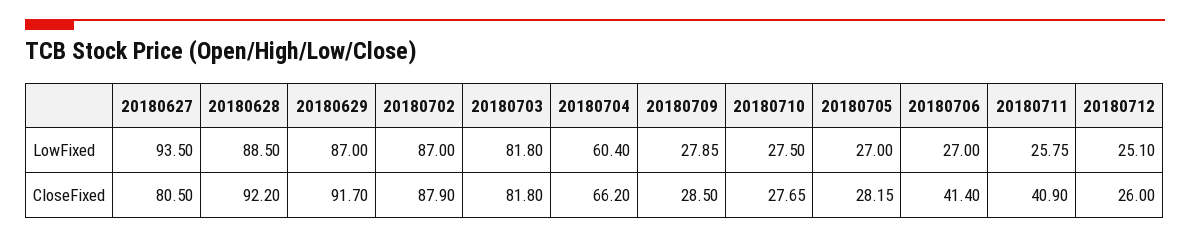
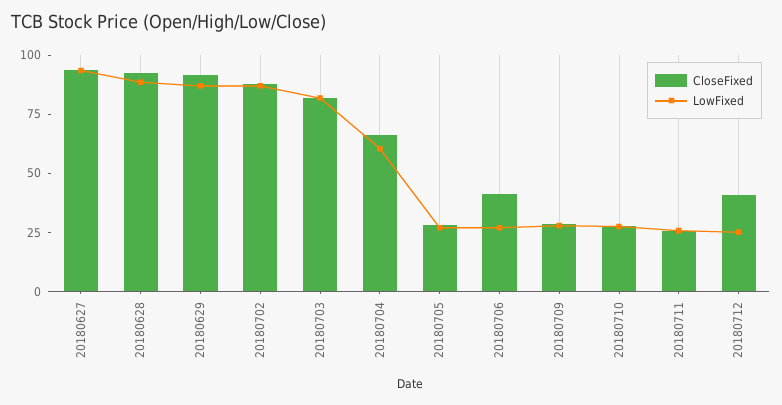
CloseFixed, 20180627: 80.5 -> 95
CloseFixed, 20180711: 40.9 -> 25
CloseFixed, 20180712: 26 -> 40

